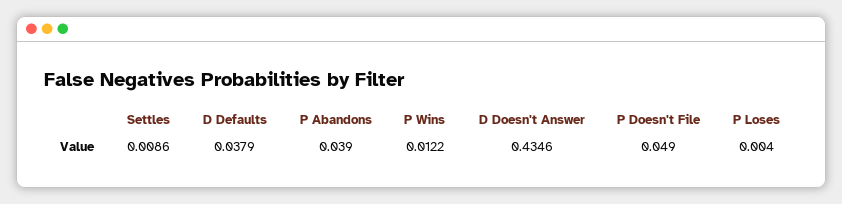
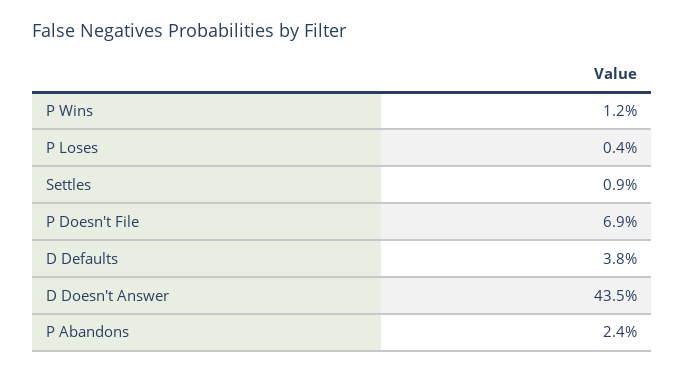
P Abandons: 0.039 -> 0.024
P Doesn't File: 0.049 -> 0.069

